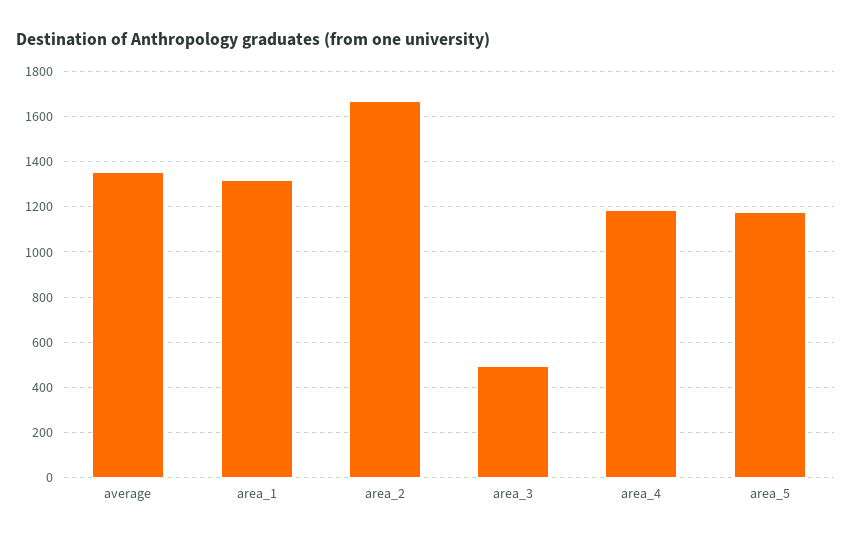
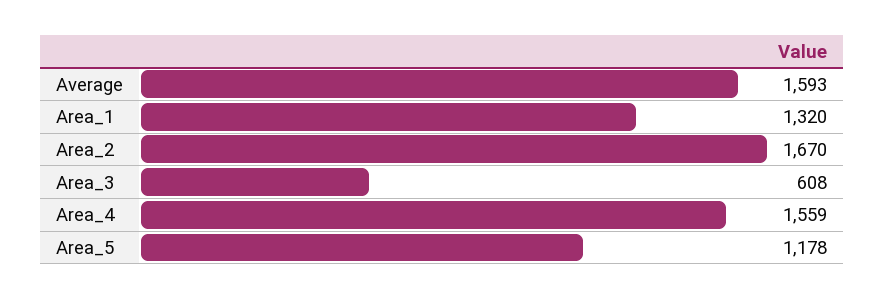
average: 1350 -> 1593
area_3: 500 -> 608
area_4: 1200 -> 1559

